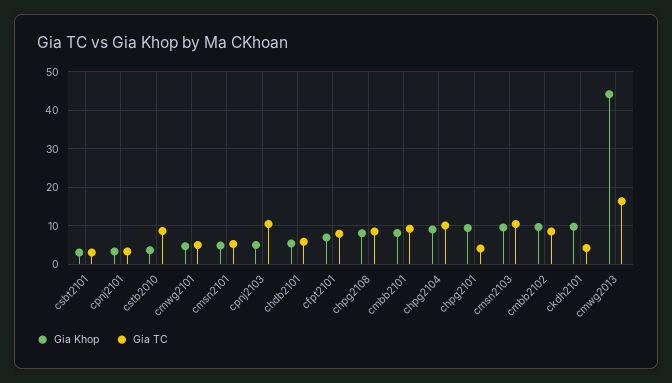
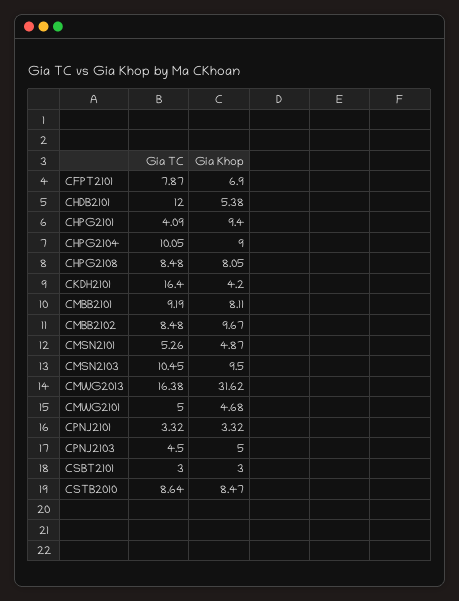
Gia Khop, cstb2010: 4 -> 8.47
Gia TC, cpnj2103: 10 -> 4.5
Gia TC, chdb2101: 6 -> 12
Gia Khop, ckdh2101: 10 -> 4.2
Gia TC, ckdh2101: 4 -> 16.4
Gia Khop, cmwg2013: 44 -> 31.62

